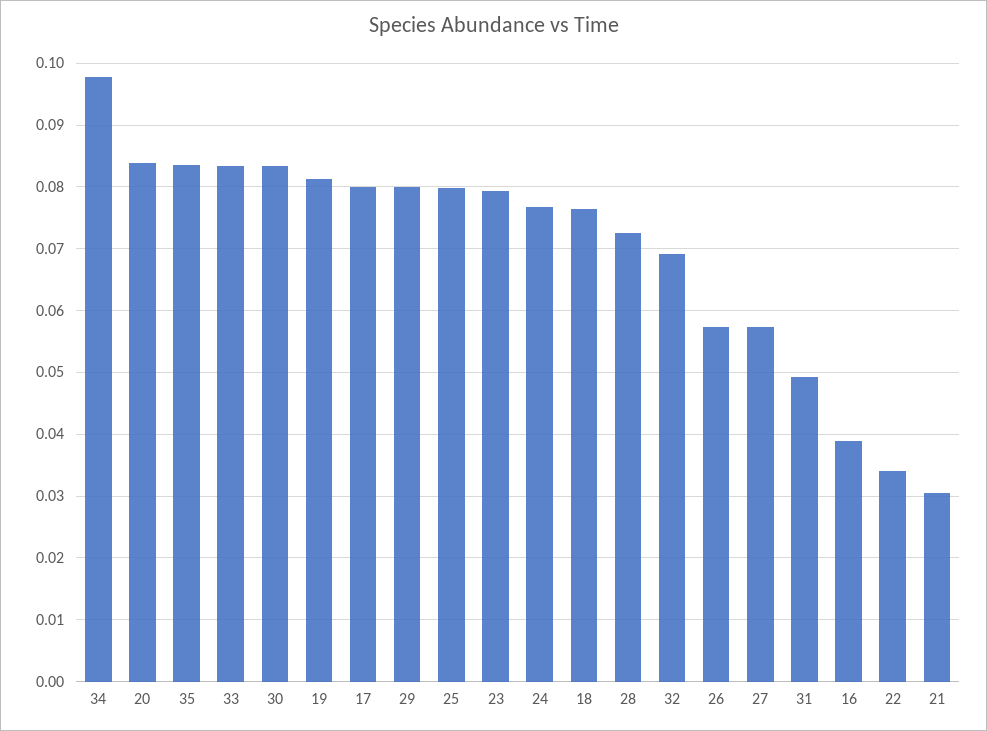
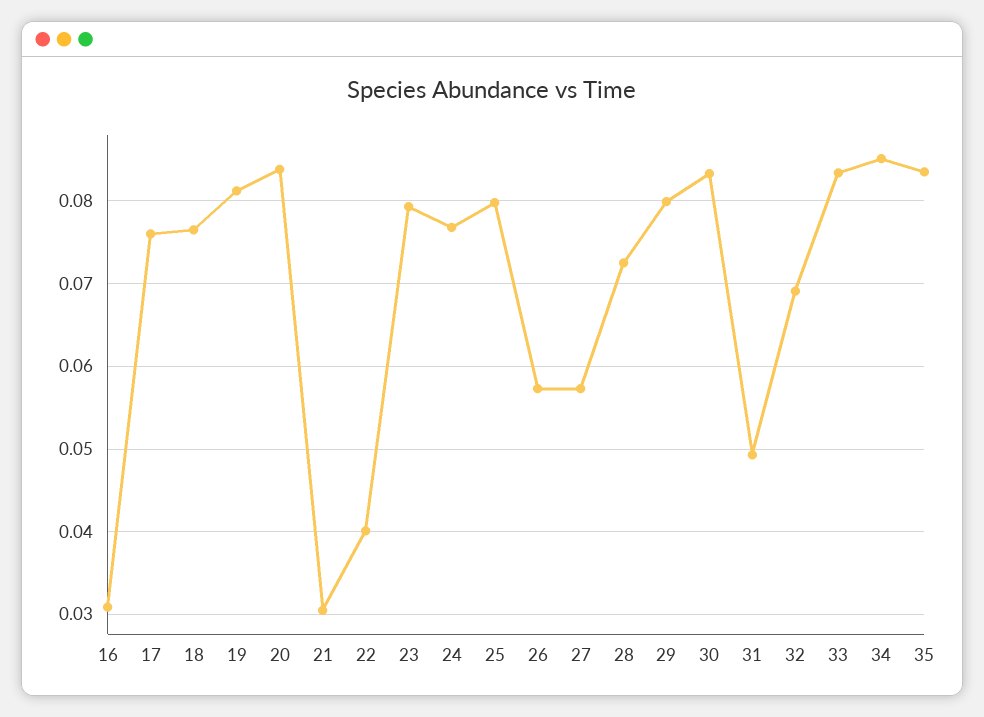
34: 0.098 -> 0.085
17: 0.08 -> 0.076
16: 0.039 -> 0.031
22: 0.034 -> 0.04

